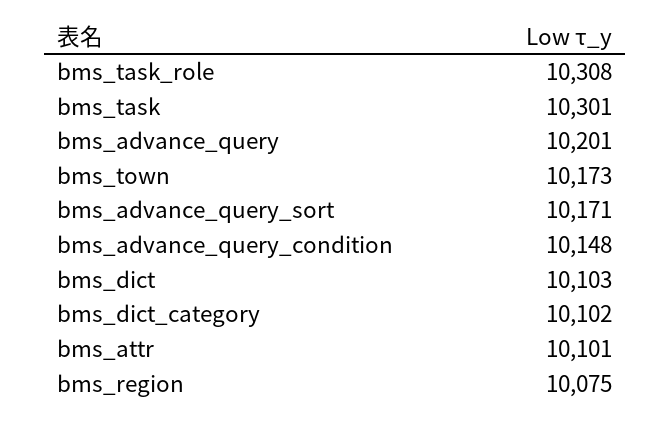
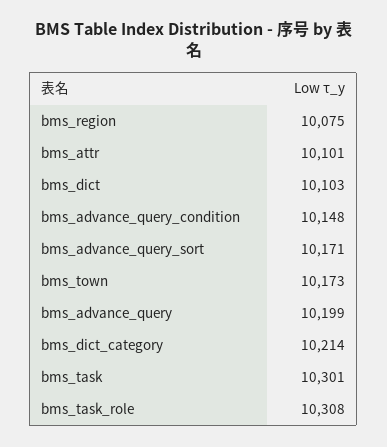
bms_advance_query: 10201 -> 10199
bms_dict_category: 10102 -> 10214

